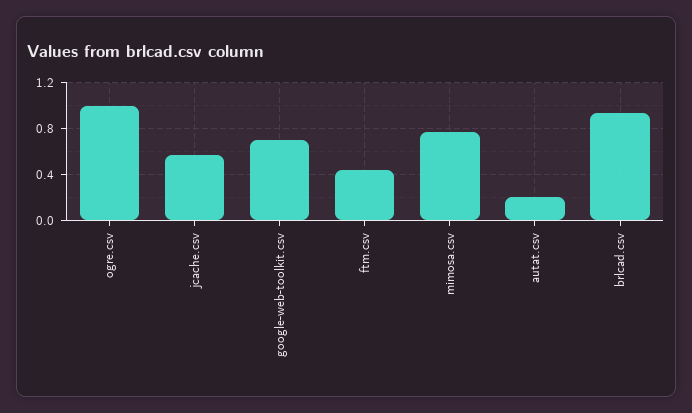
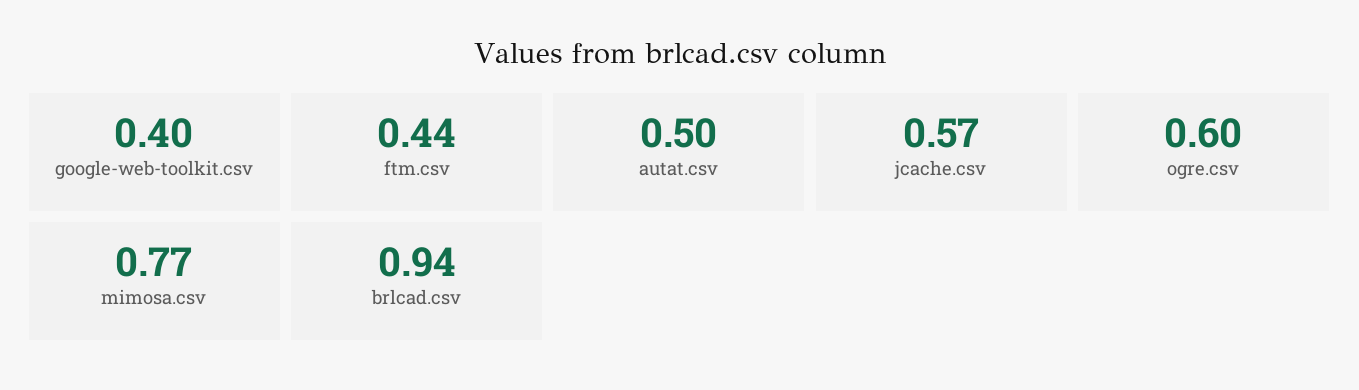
ogre.csv: 1 -> 0.6
google-web-toolkit.csv: 0.7 -> 0.4
autat.csv: 0.2 -> 0.5

